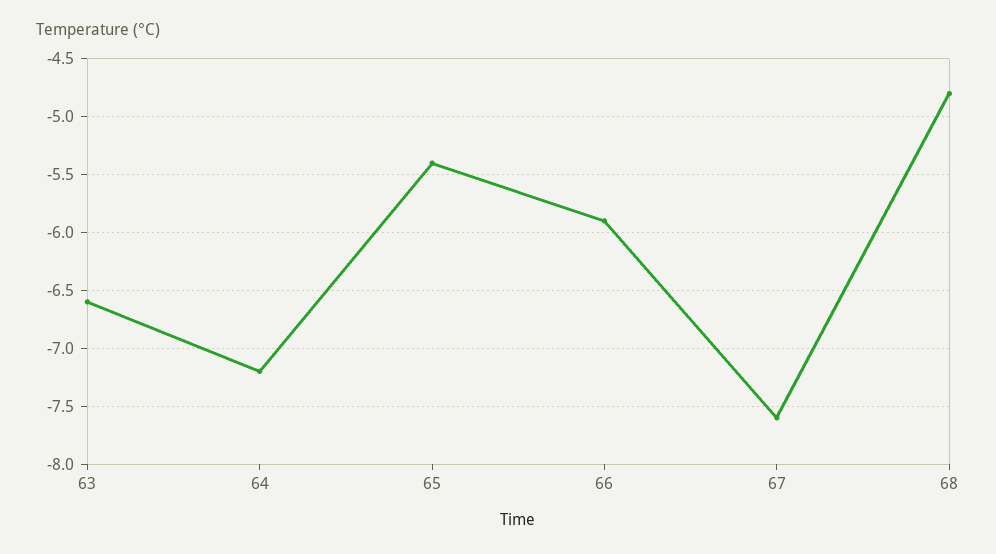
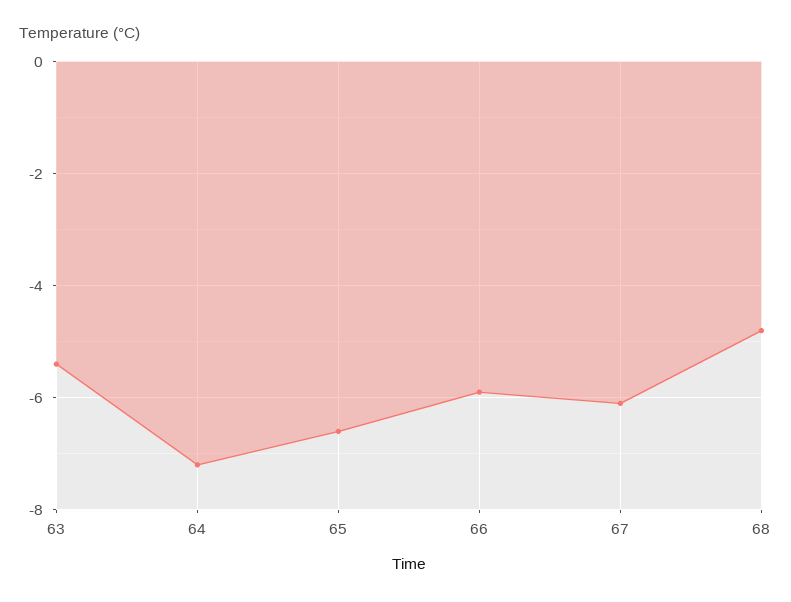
63: -6.6 -> -5.5
65: -5.4 -> -6.5
67: -7.6 -> -6

